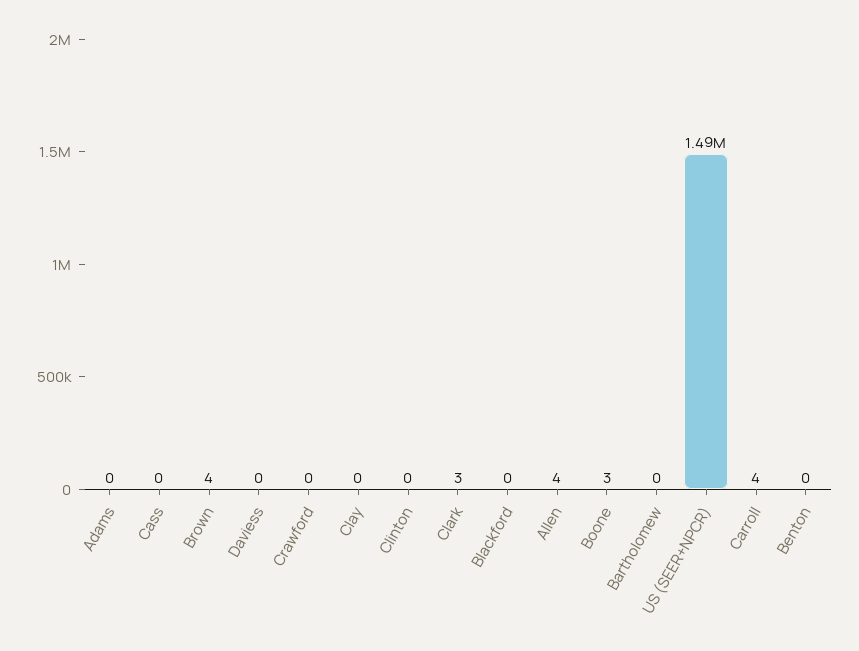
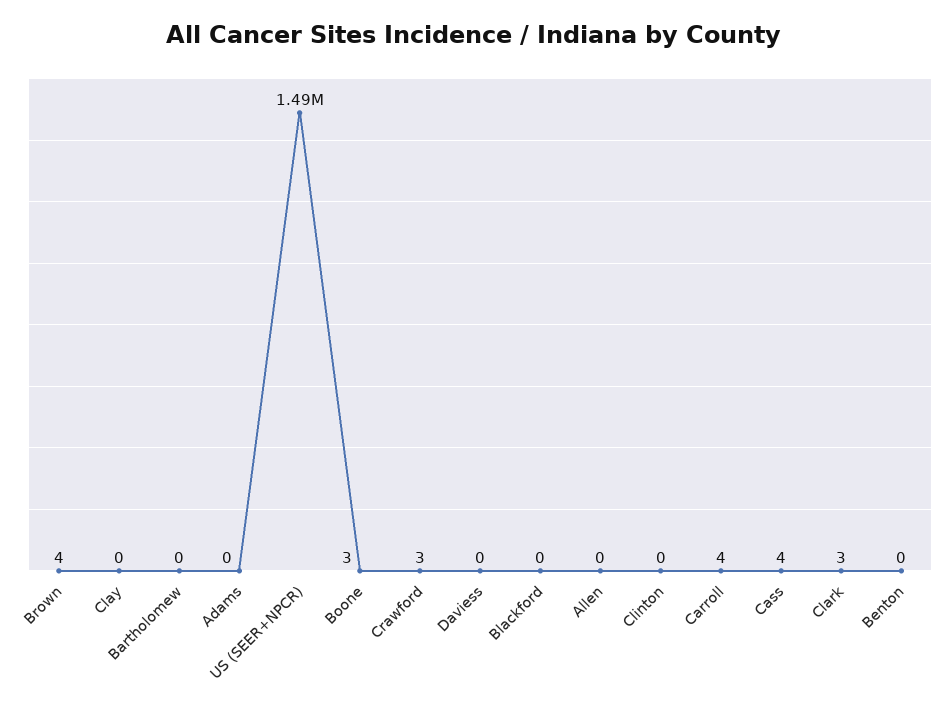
Cass: 0 -> 4
Crawford: 0 -> 3
Allen: 4 -> 0

